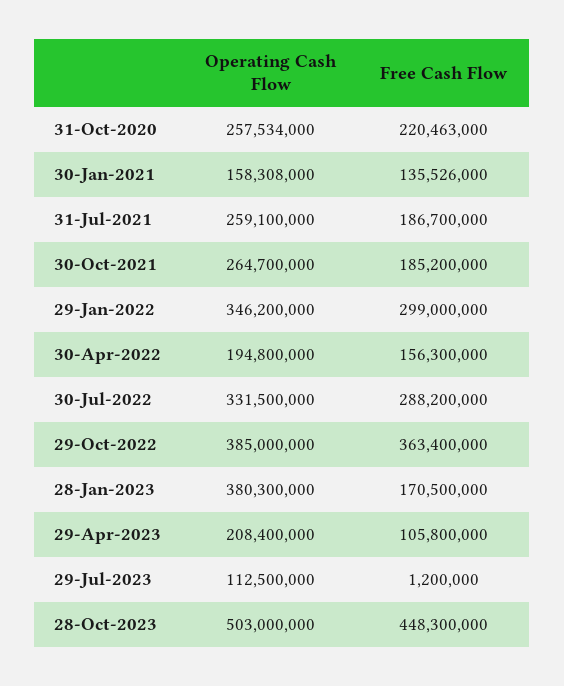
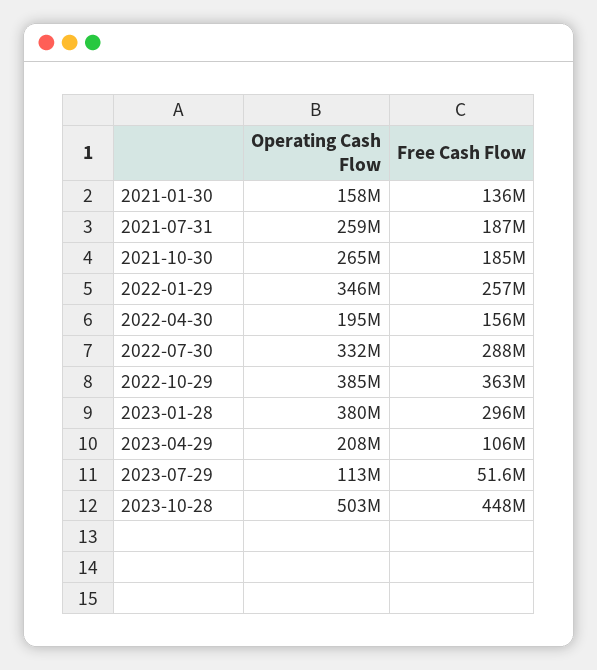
Operating Cash Flow, 31-Oct-2020: 257534000 -> none
Free Cash Flow, 31-Oct-2020: 220463000 -> none
Free Cash Flow, 29-Jan-2022: 299000000 -> 257000000
Free Cash Flow, 28-Jan-2023: 170500000 -> 296000000
Free Cash Flow, 29-Jul-2023: 1200000 -> 51600000

